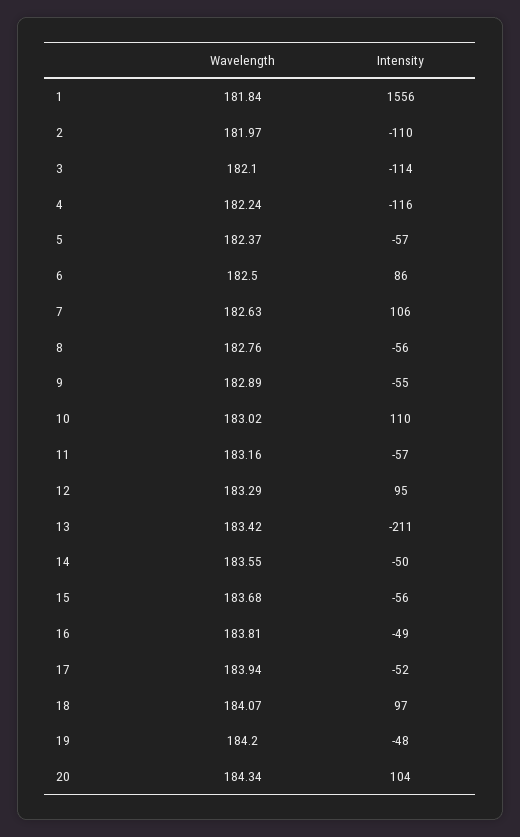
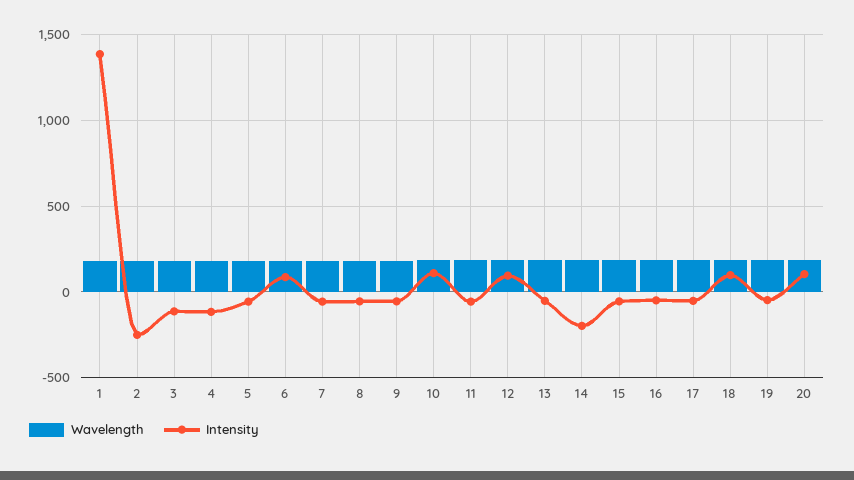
Intensity, 1: 1556 -> 1400
Intensity, 2: -110 -> -250
Intensity, 7: 106 -> -50
Intensity, 13: -211 -> -50
Intensity, 14: -50 -> -200

